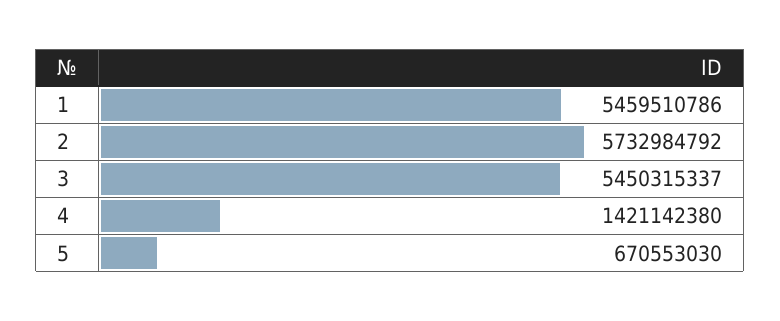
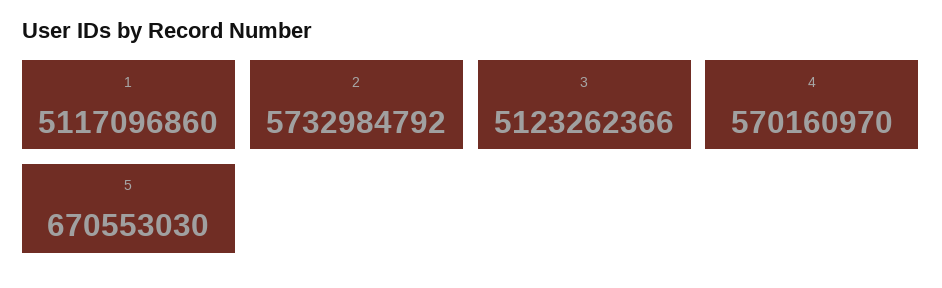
1: 5459510786 -> 5117096860
3: 5450315337 -> 5123262366
4: 1421142380 -> 570160970

